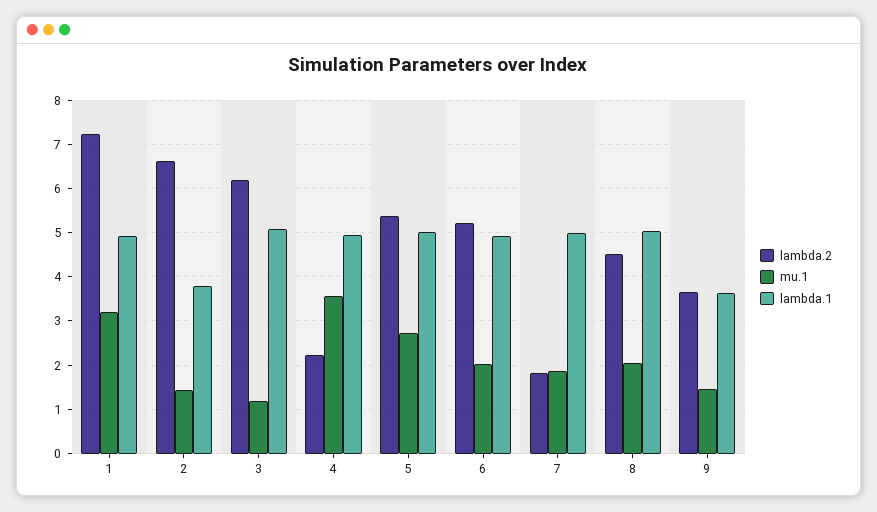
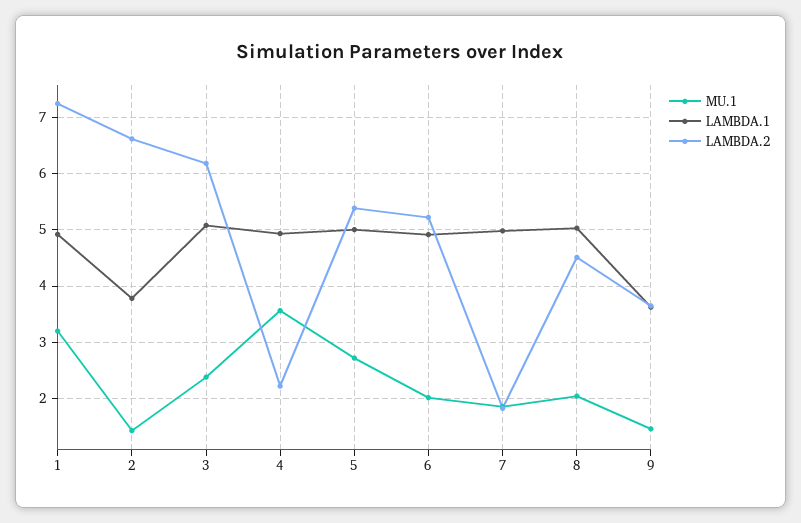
mu.1, 3: 1.2 -> 2.4

